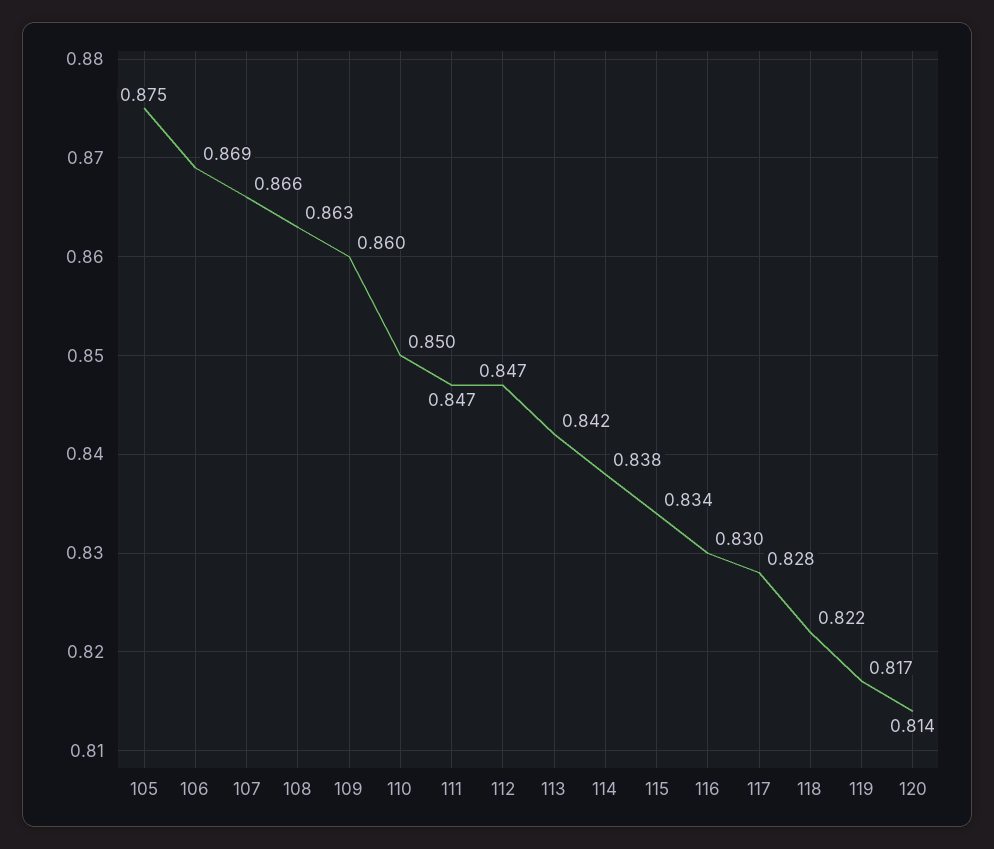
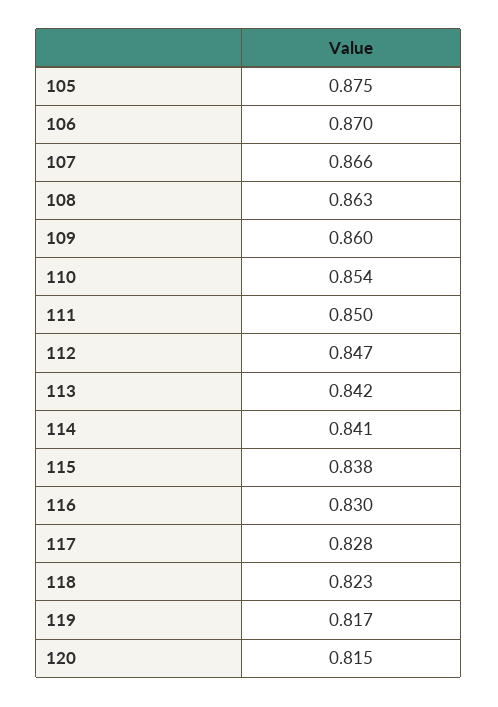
106: 0.869 -> 0.87
110: 0.85 -> 0.854
111: 0.847 -> 0.85
114: 0.838 -> 0.841
115: 0.834 -> 0.838
118: 0.822 -> 0.823
120: 0.814 -> 0.815

